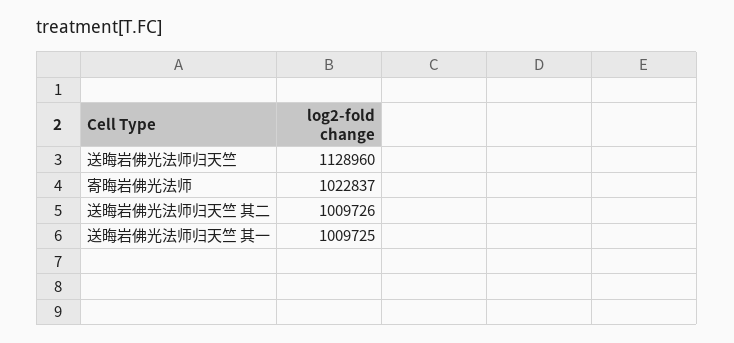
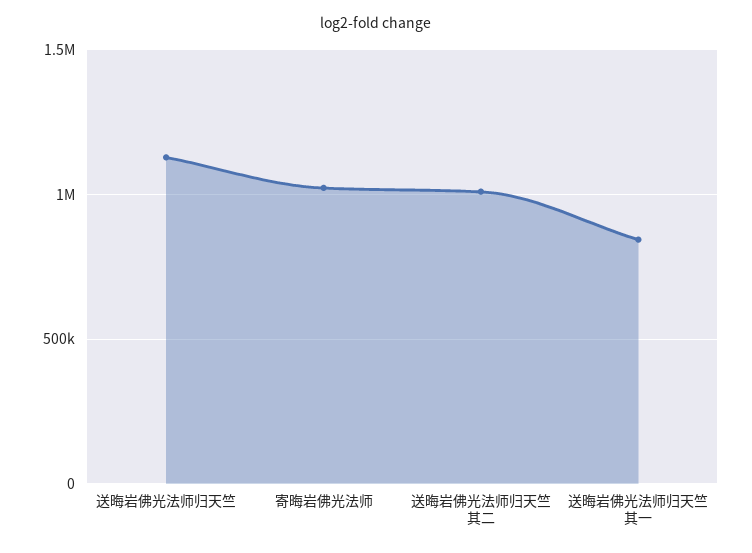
送晦岩佛光法师归天竺 其一: 1009725 -> 850000

